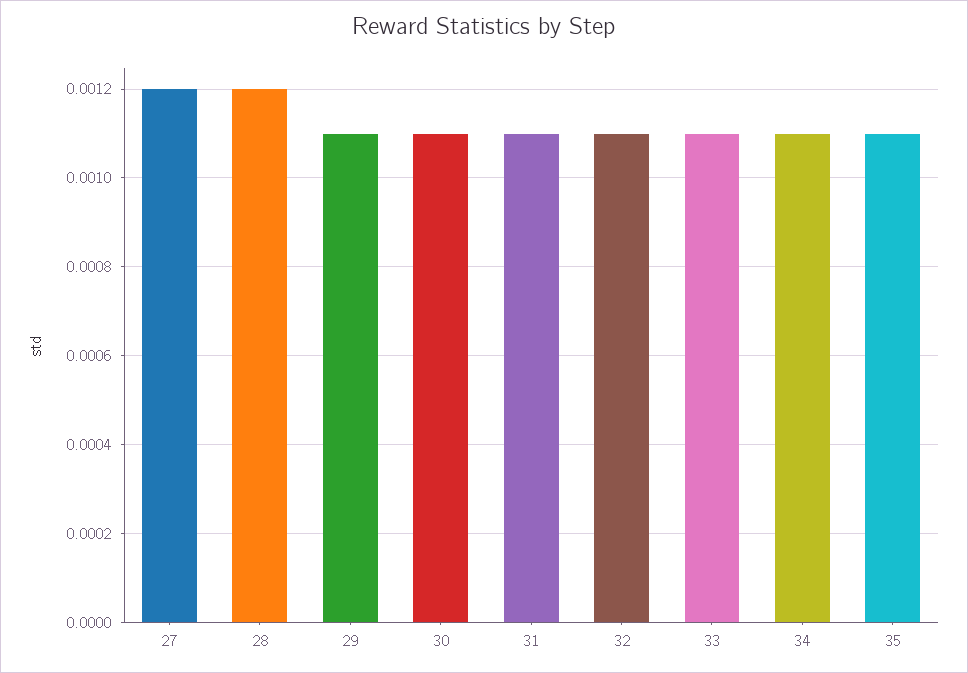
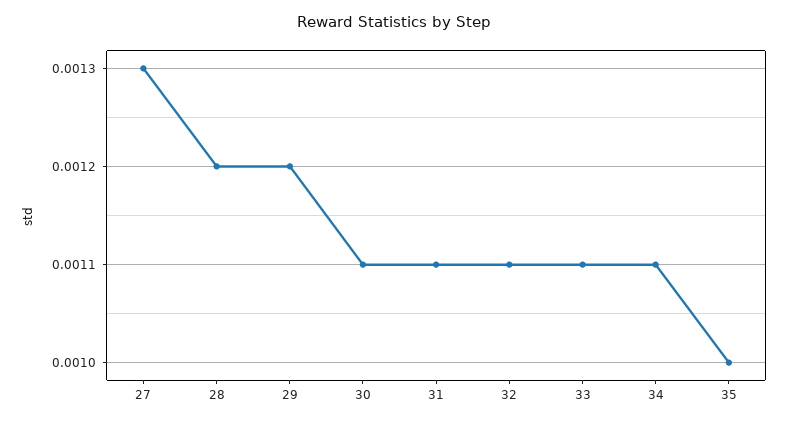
27: 0.0012 -> 0.0013
29: 0.0011 -> 0.0012
35: 0.0011 -> 0.001

